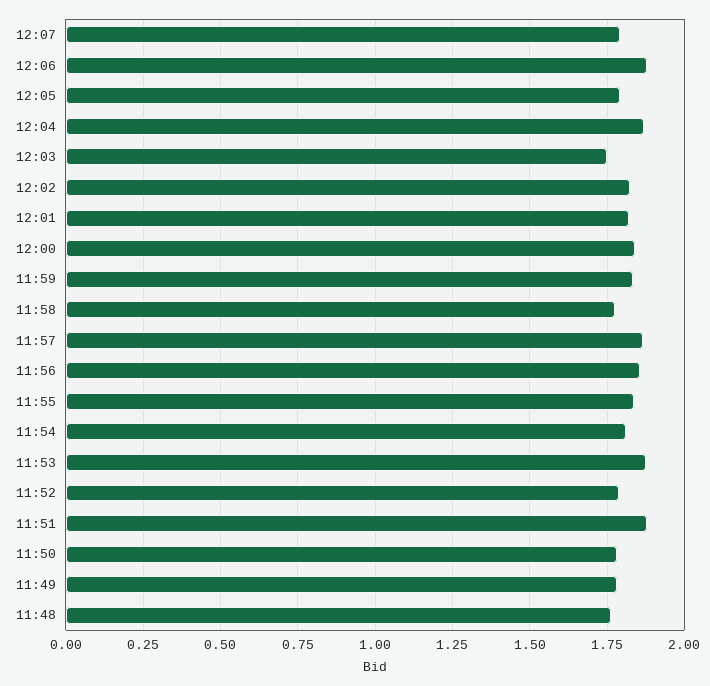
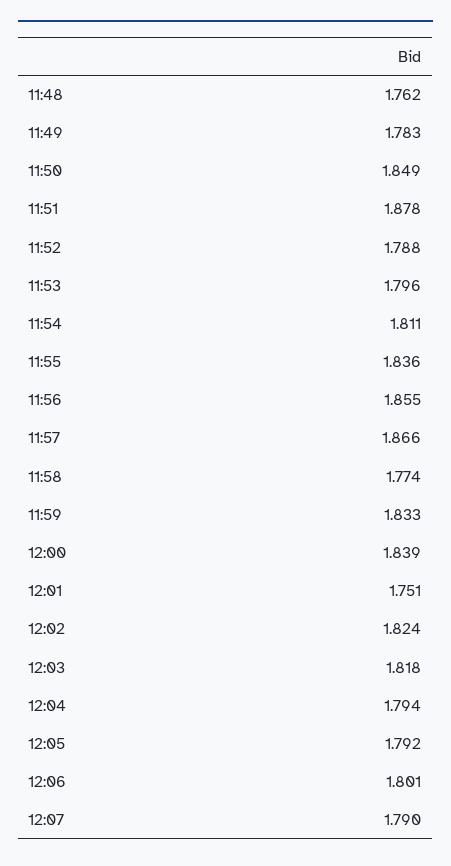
12:06: 1.875 -> 1.801
12:04: 1.875 -> 1.794
12:03: 1.75 -> 1.818
12:01: 1.825 -> 1.751
11:53: 1.875 -> 1.796
11:50: 1.775 -> 1.849

